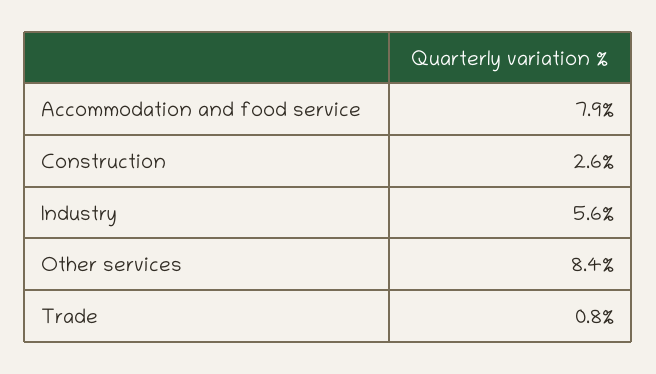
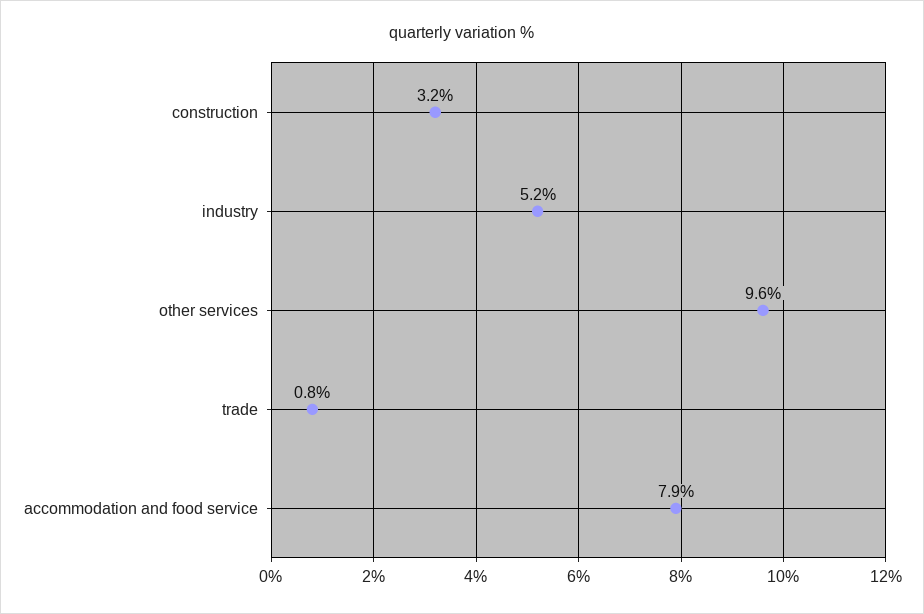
Construction: 2.6 -> 3.2
Industry: 5.6 -> 5.2
Other services: 8.4 -> 9.6

